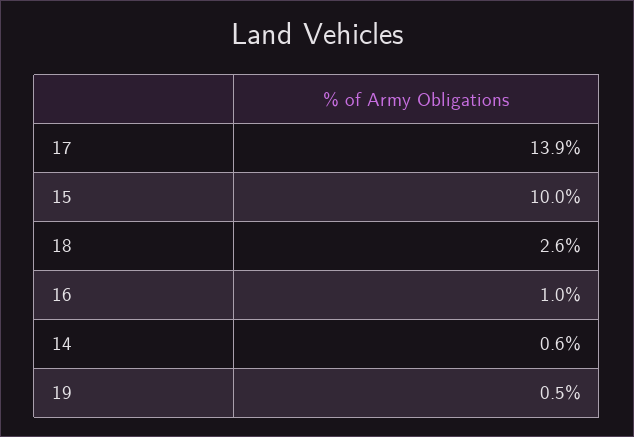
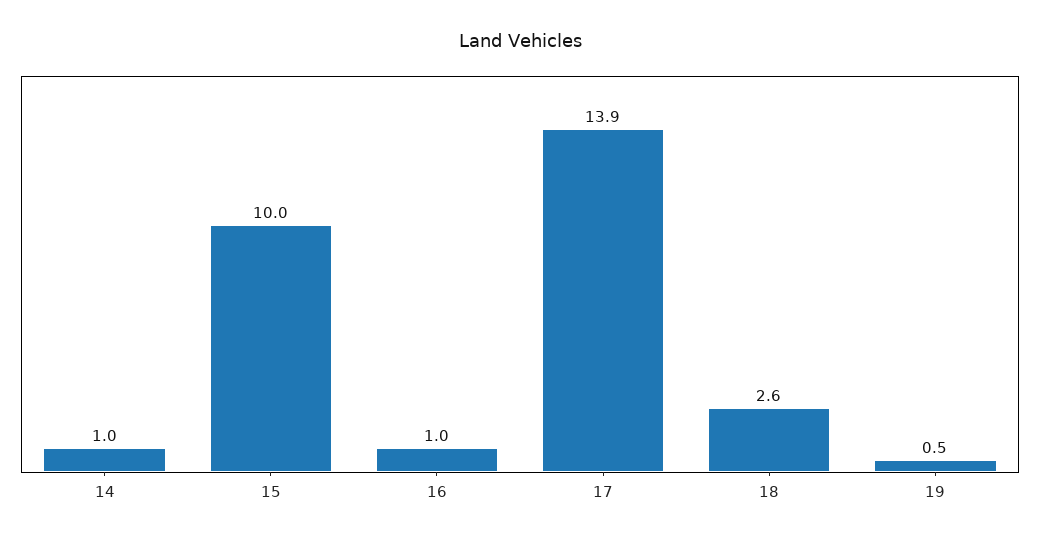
14: 0.6 -> 1

